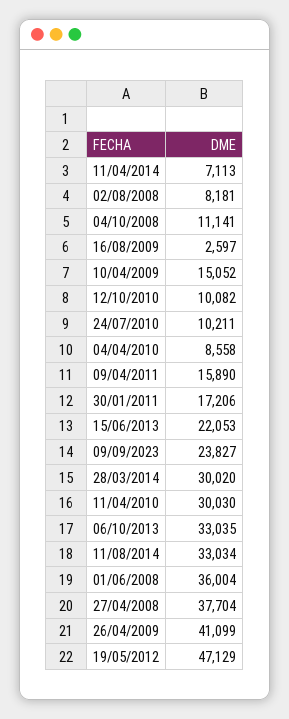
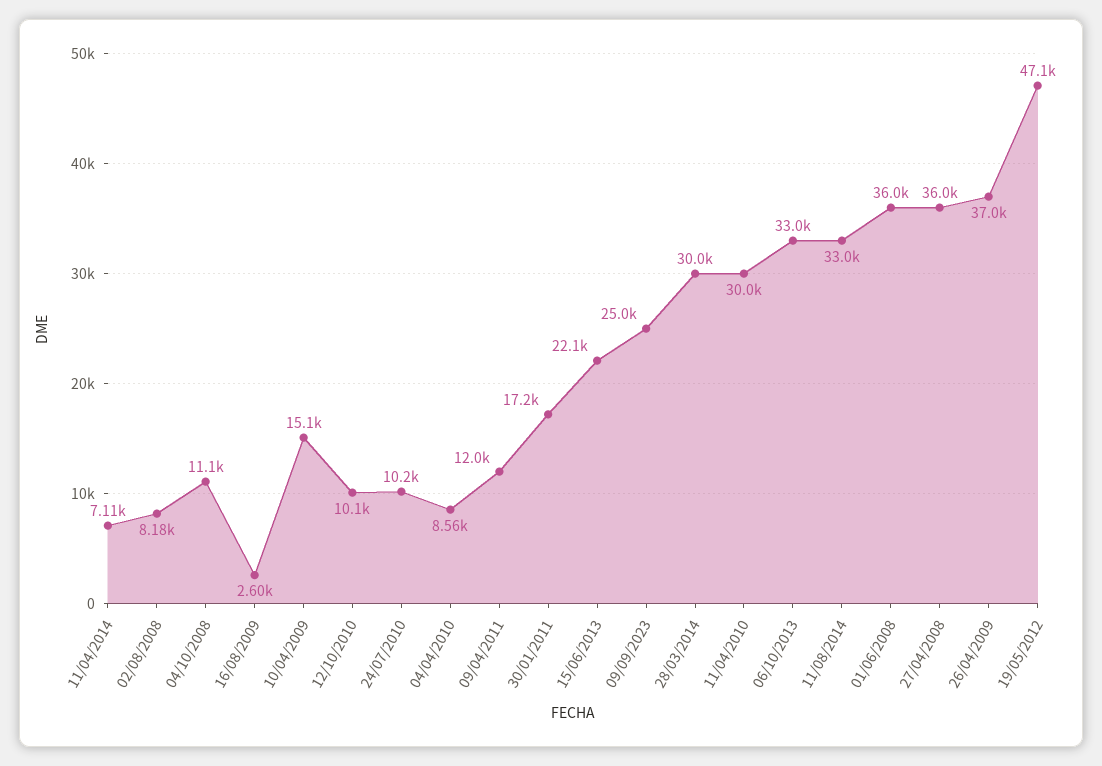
09/04/2011: 15890 -> 12000
09/09/2023: 23827 -> 25000
27/04/2008: 37704 -> 36000
26/04/2009: 41099 -> 37000

